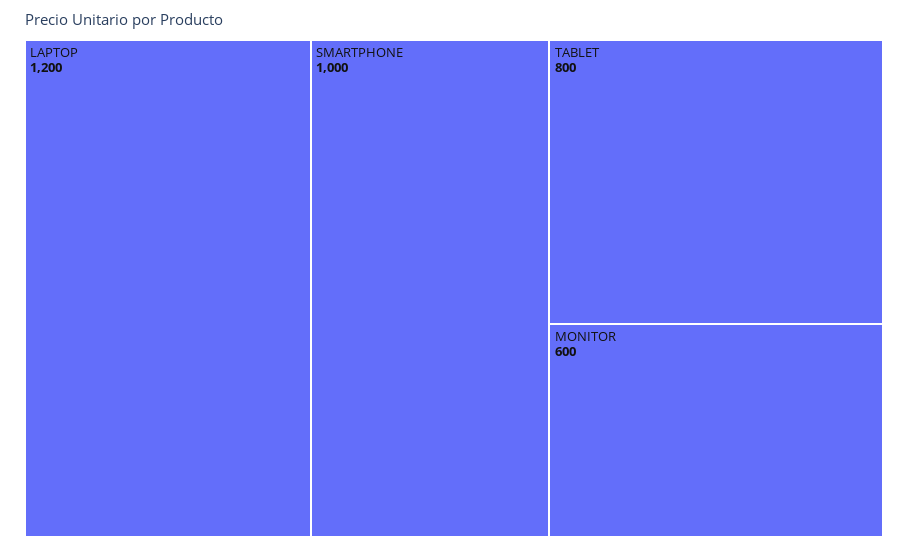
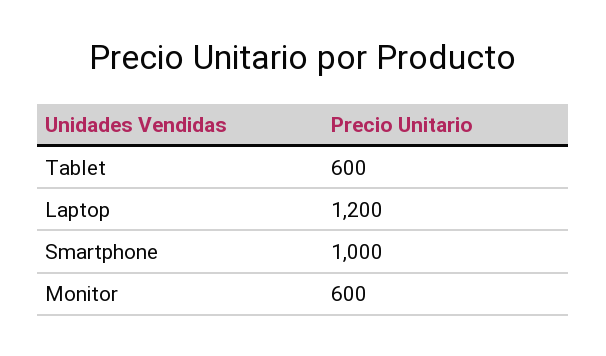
TABLET: 800 -> 600

